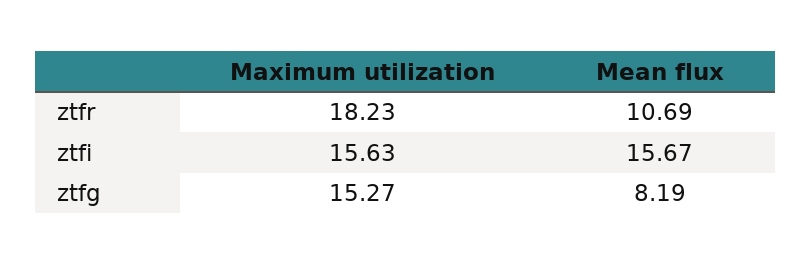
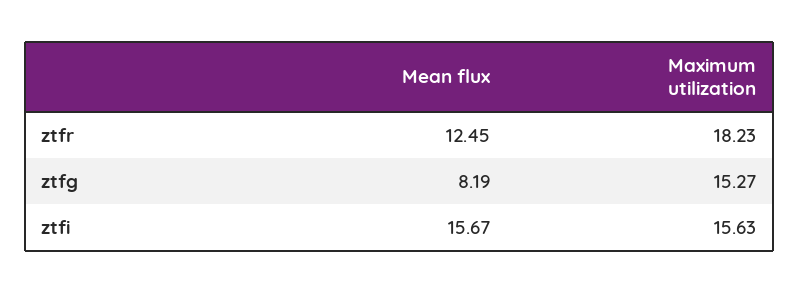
Mean flux, ztfr: 10.69 -> 12.45

